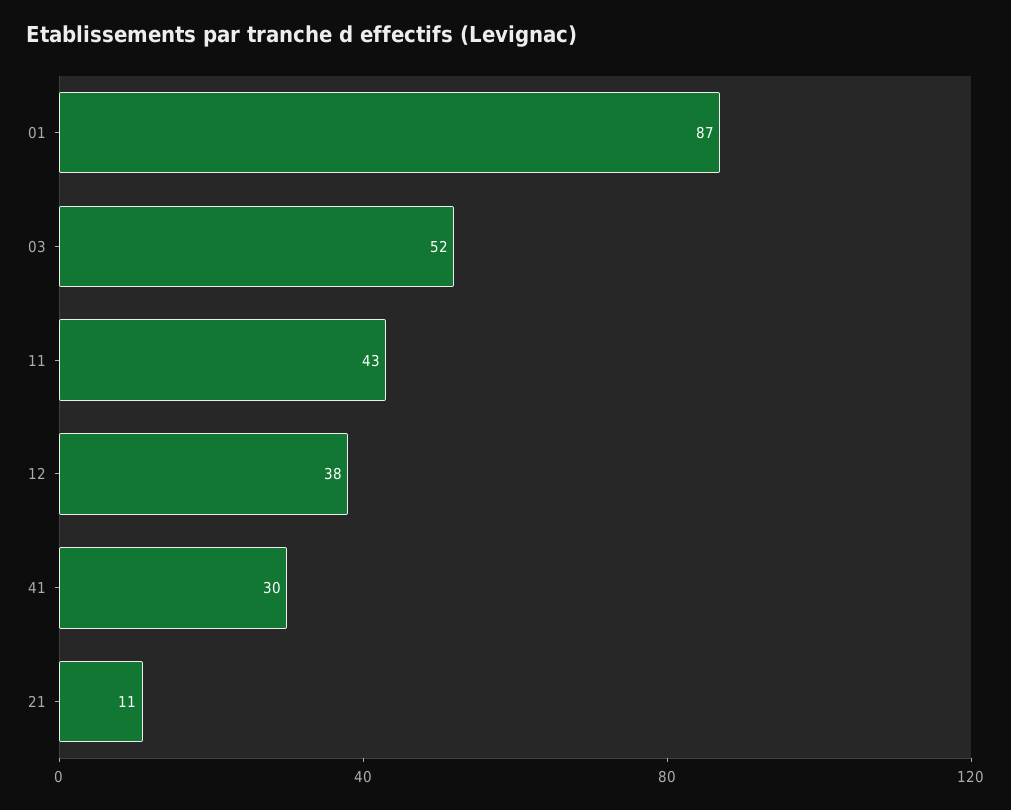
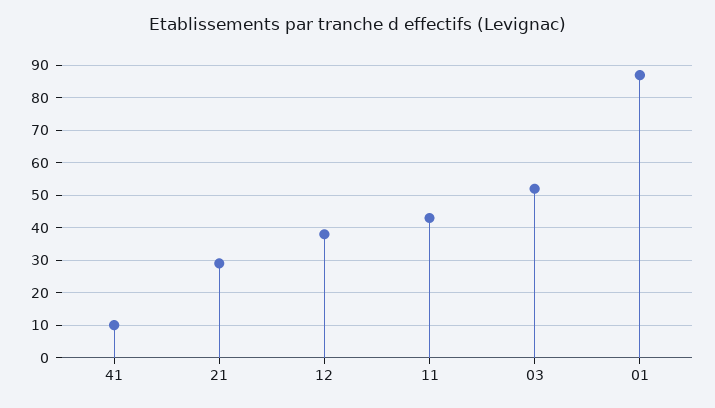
41: 30 -> 10
21: 11 -> 30

